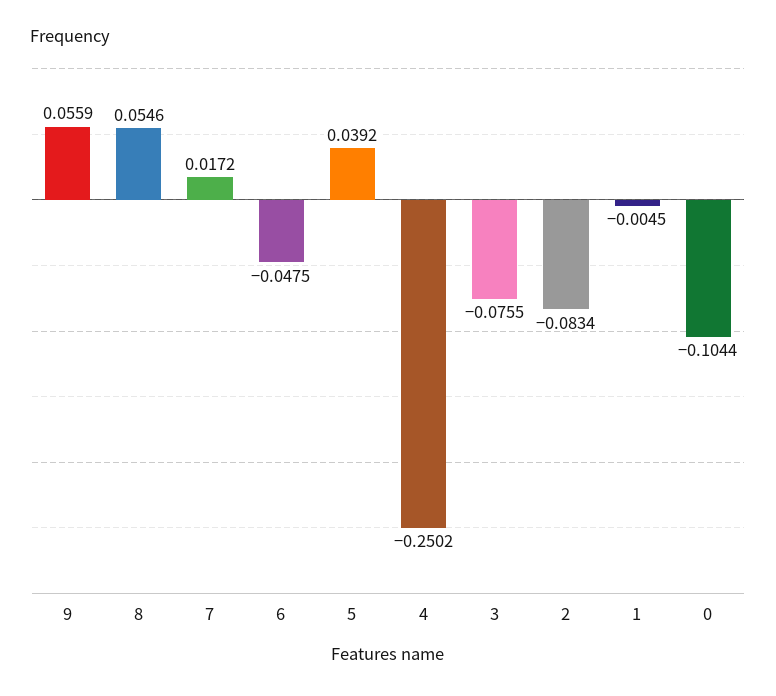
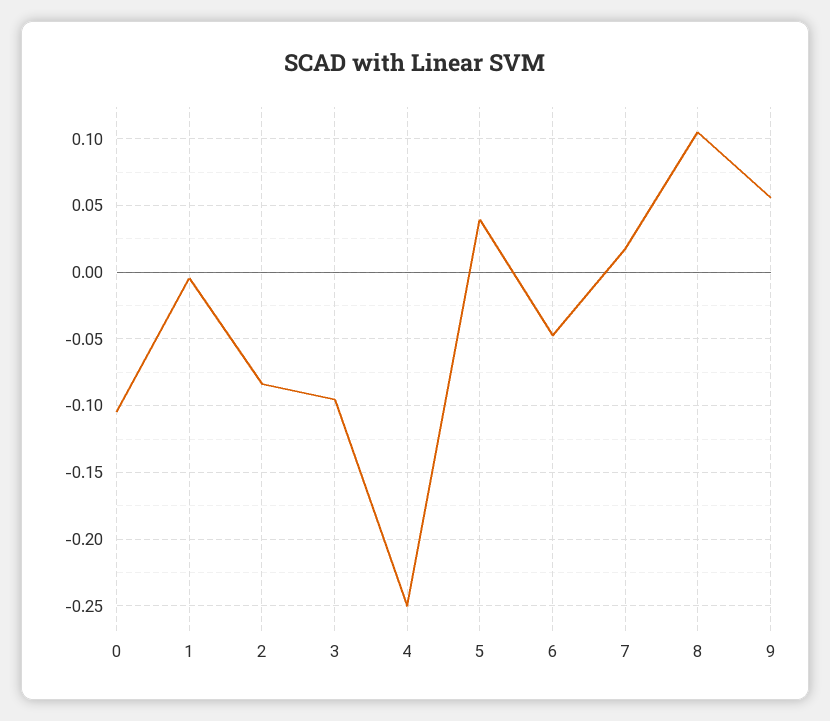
8: 0.0546 -> 0.105
3: -0.0755 -> -0.095

